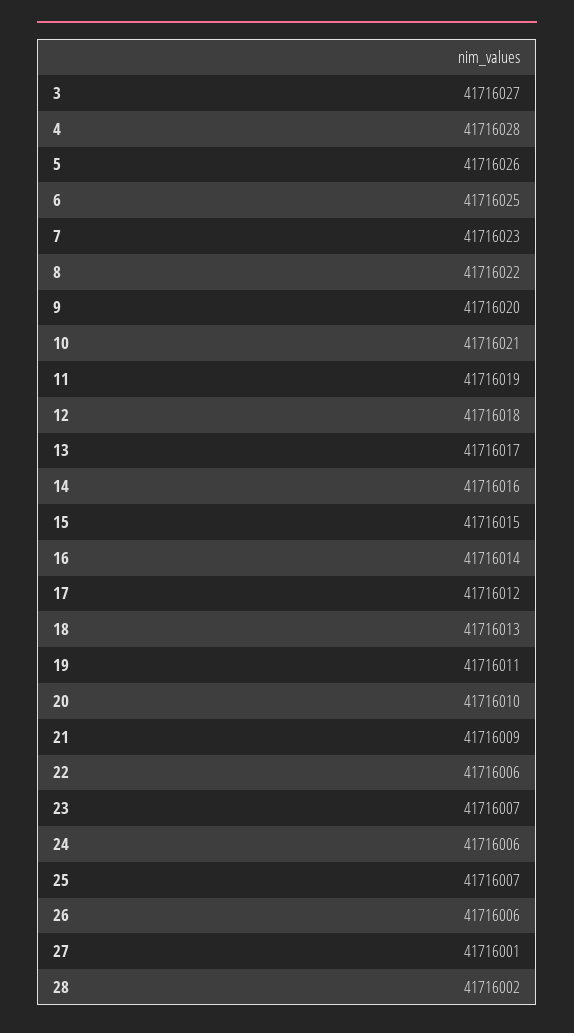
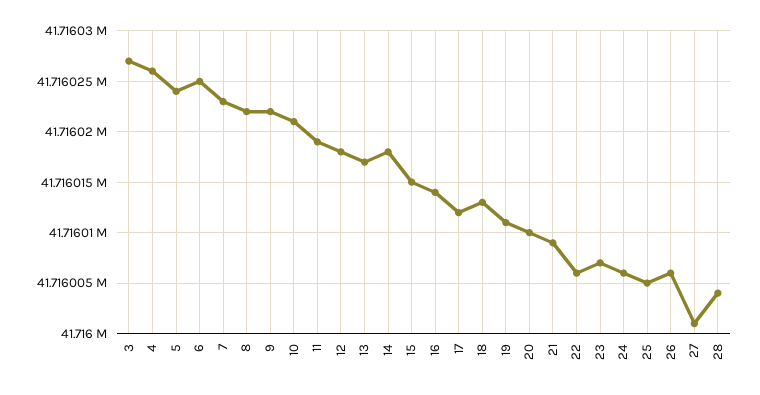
4: 41716028 -> 41716026
5: 41716026 -> 41716024
9: 41716020 -> 41716022
14: 41716016 -> 41716018
25: 41716007 -> 41716005
28: 41716002 -> 41716004

